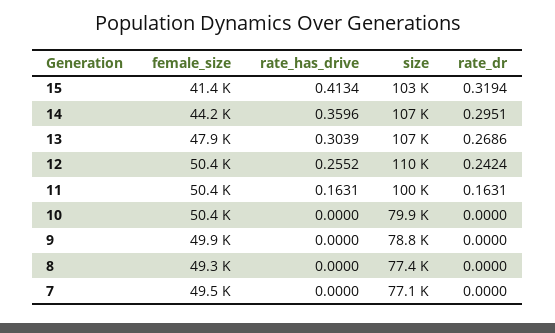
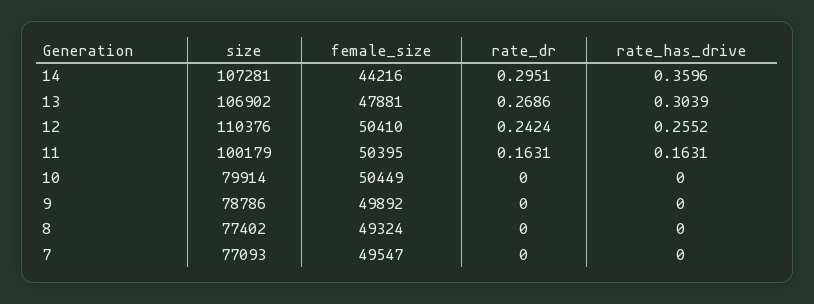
female_size, 15: 41400 -> none
rate_has_drive, 15: 0.4134 -> none
size, 15: 103000 -> none
rate_dr, 15: 0.3194 -> none

